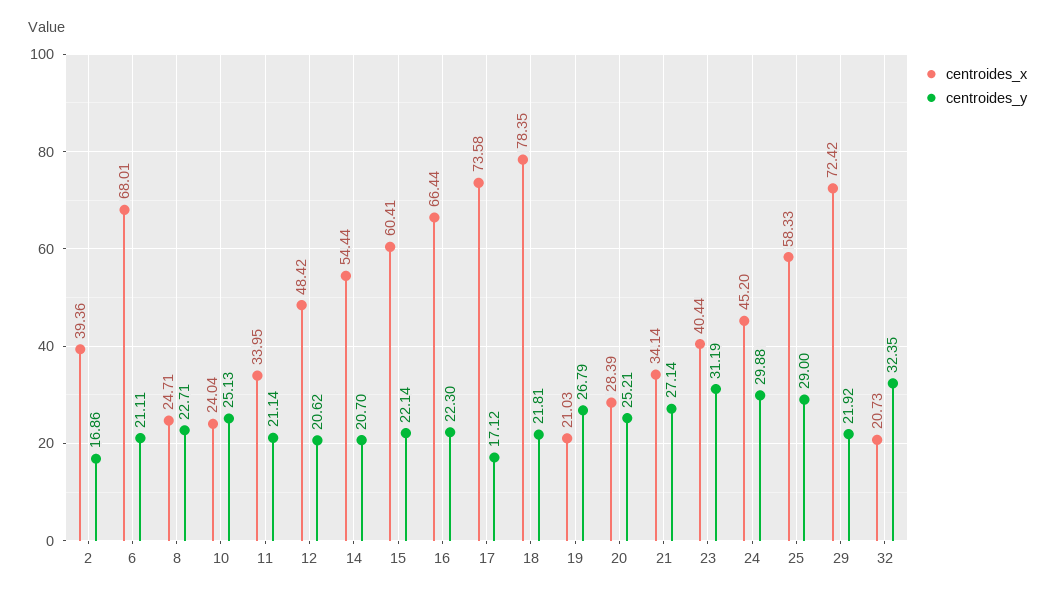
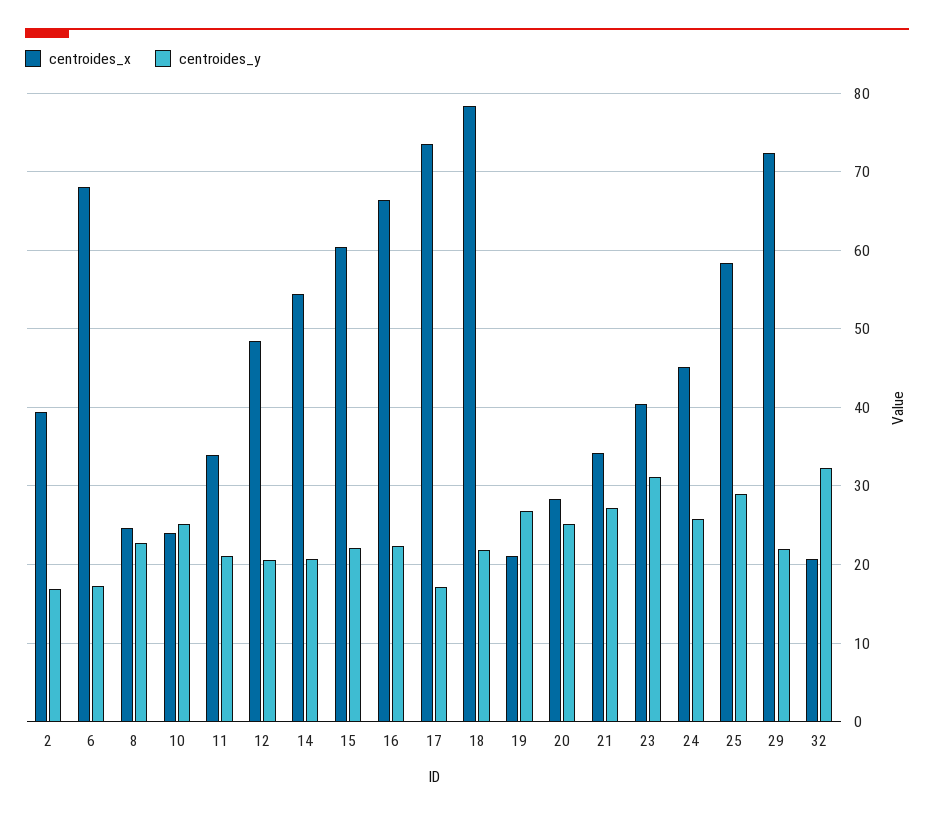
centroides_y, 6: 21.11 -> 17
centroides_y, 24: 29.88 -> 26

